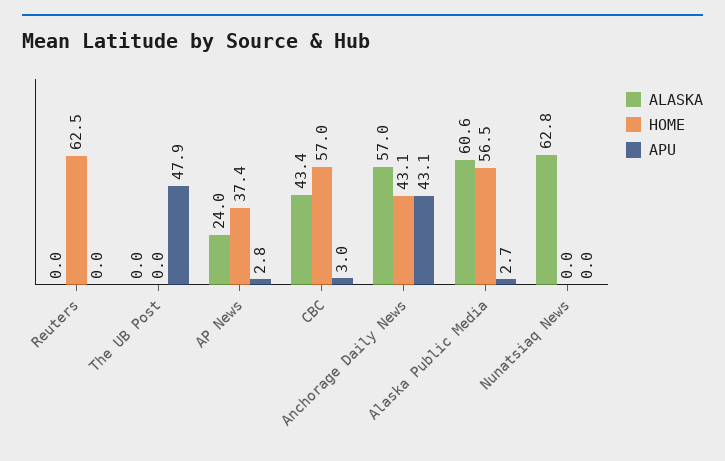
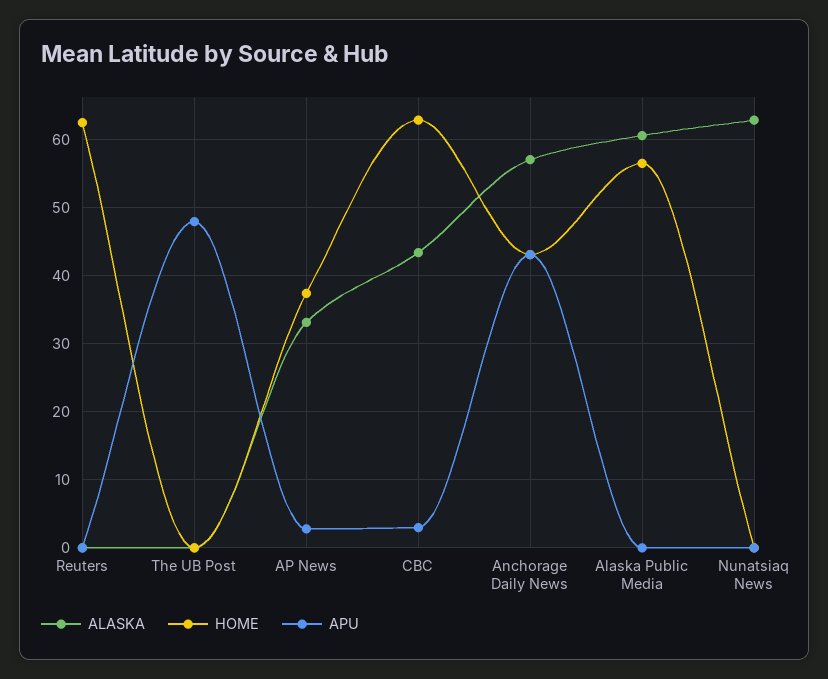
ALASKA, AP News: 24 -> 33
HOME, CBC: 57 -> 63
APU, Alaska Public Media: 2.7 -> 0

